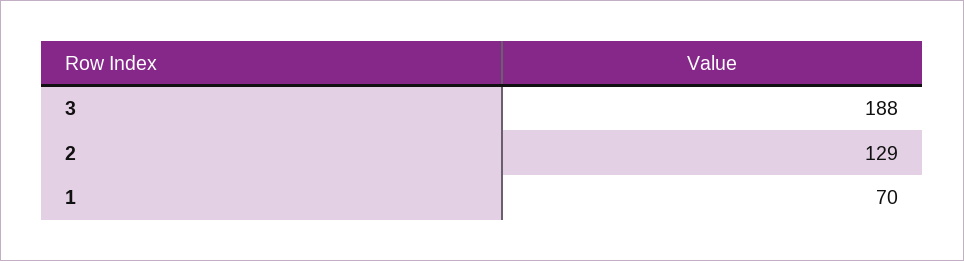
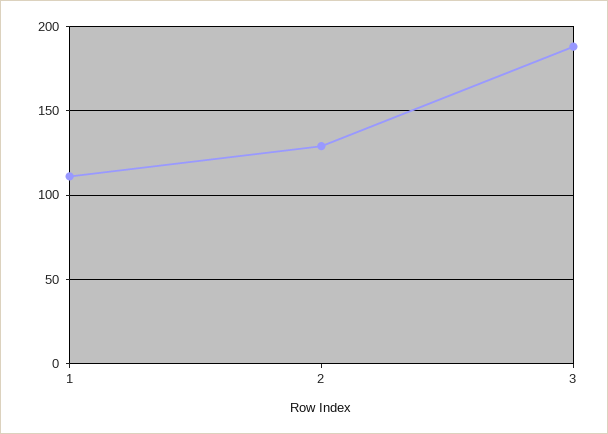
1: 70 -> 110

